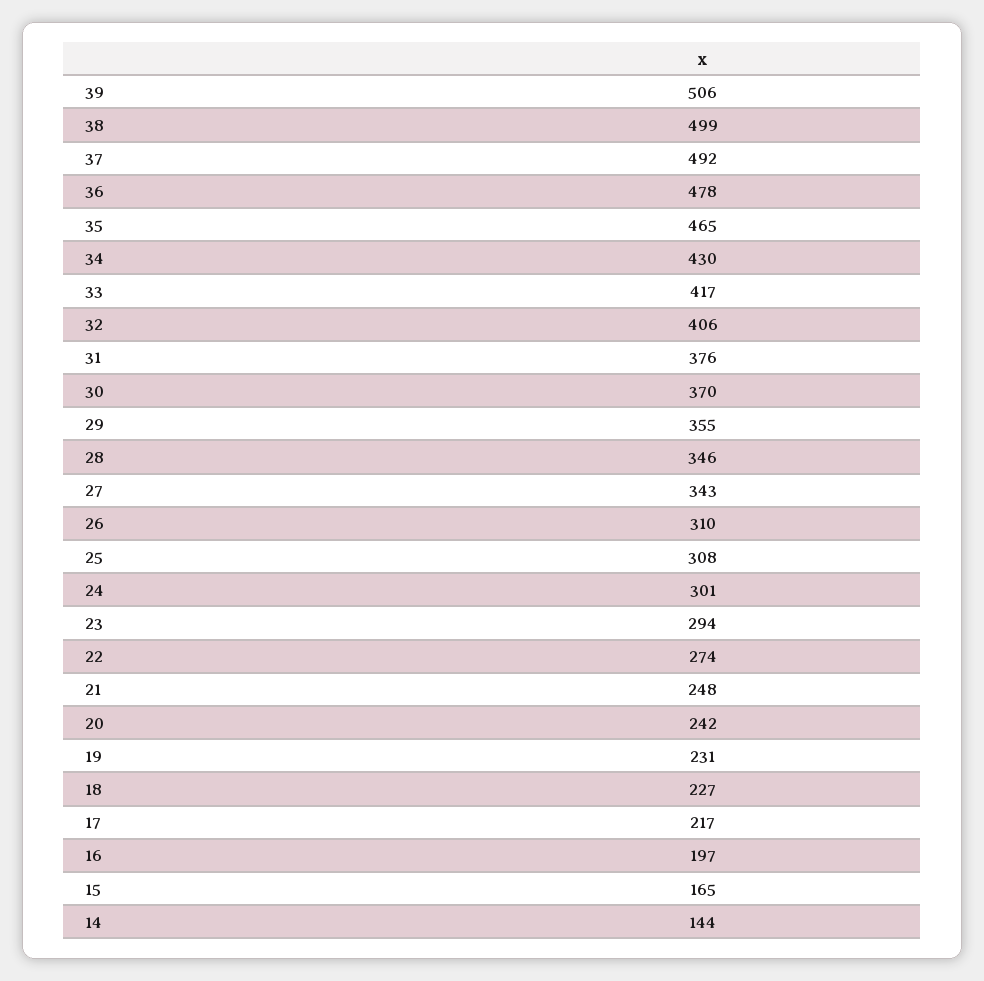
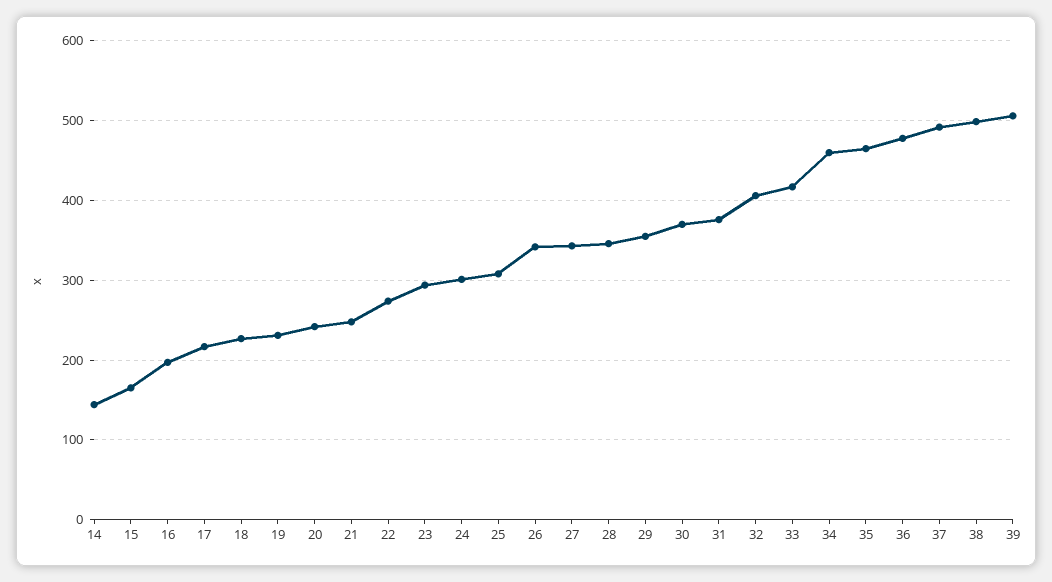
34: 430 -> 460
26: 310 -> 340

